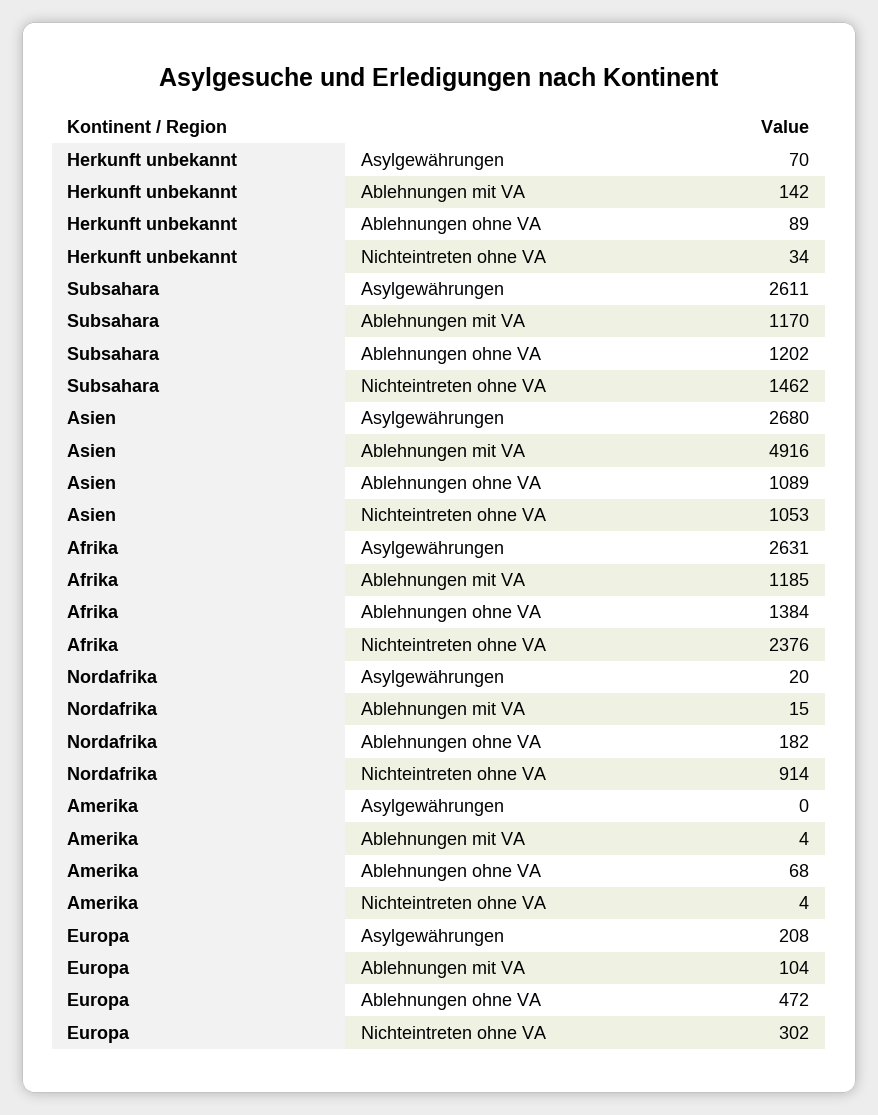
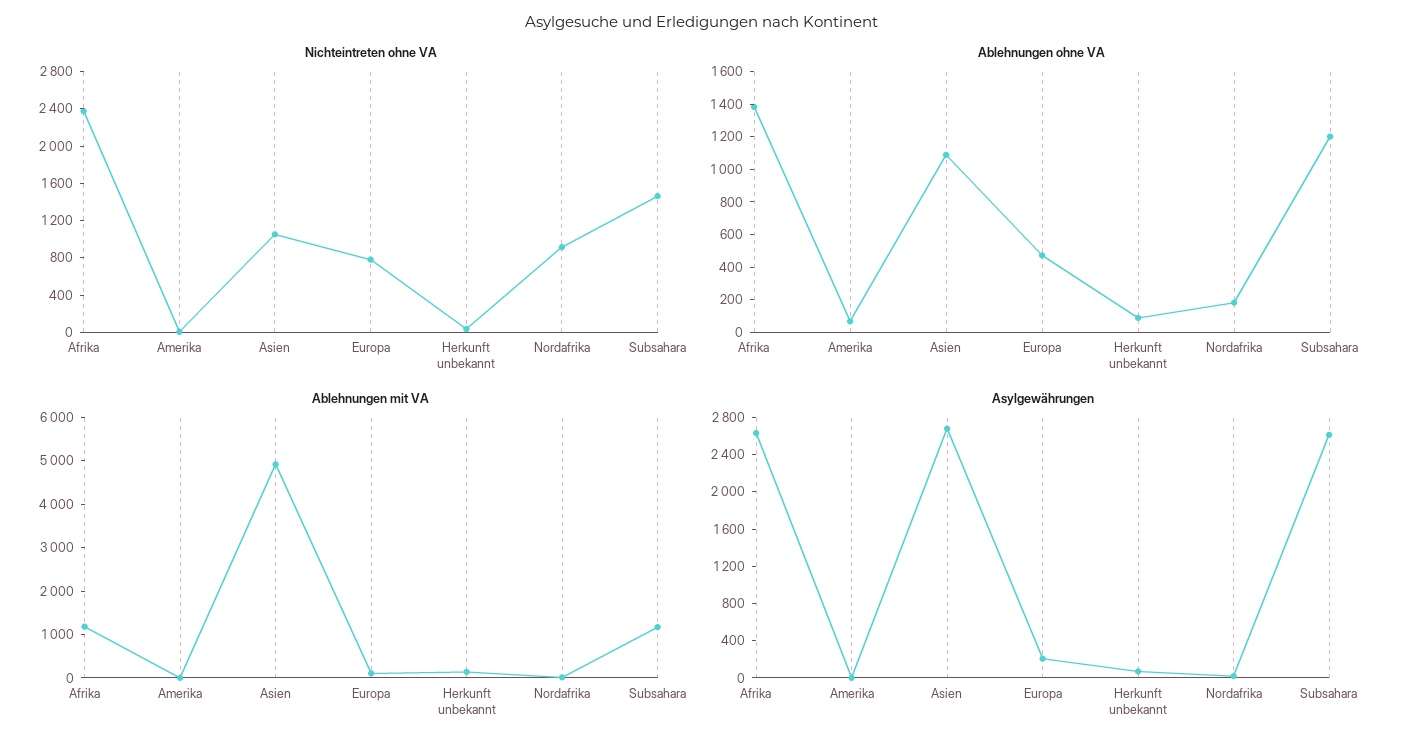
Nichteintreten ohne VA, Europa: 302 -> 800

